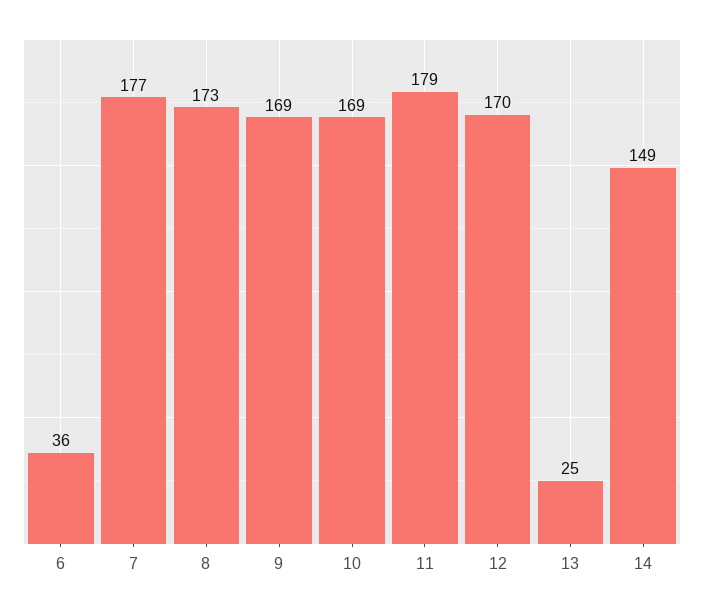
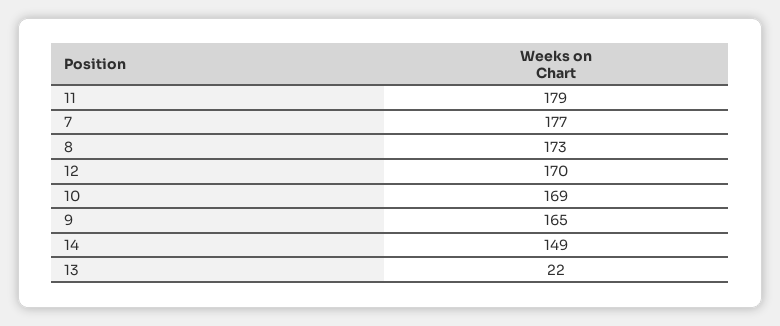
6: 36 -> none
9: 169 -> 165
13: 25 -> 22

